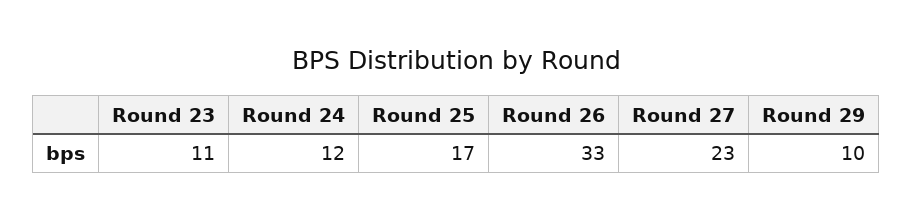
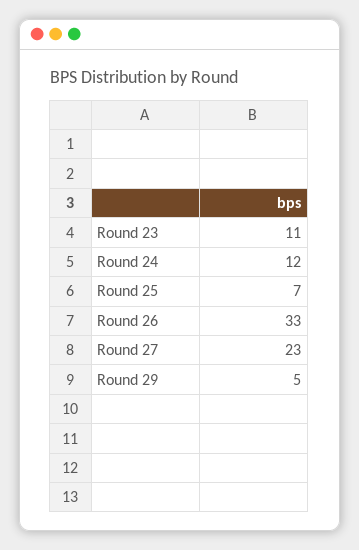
Round 25: 17 -> 7
Round 29: 10 -> 5

